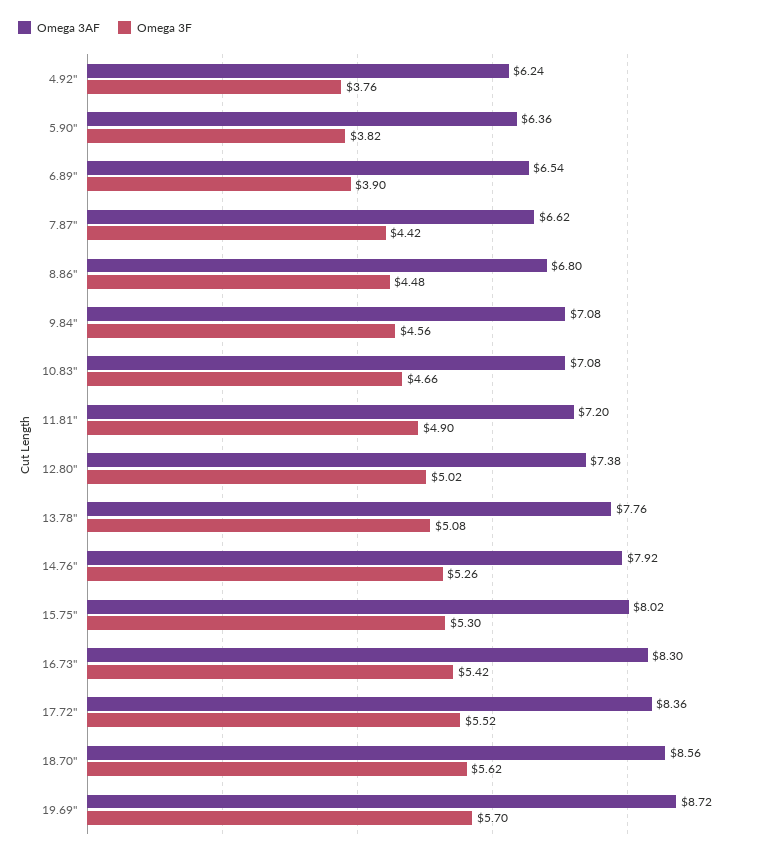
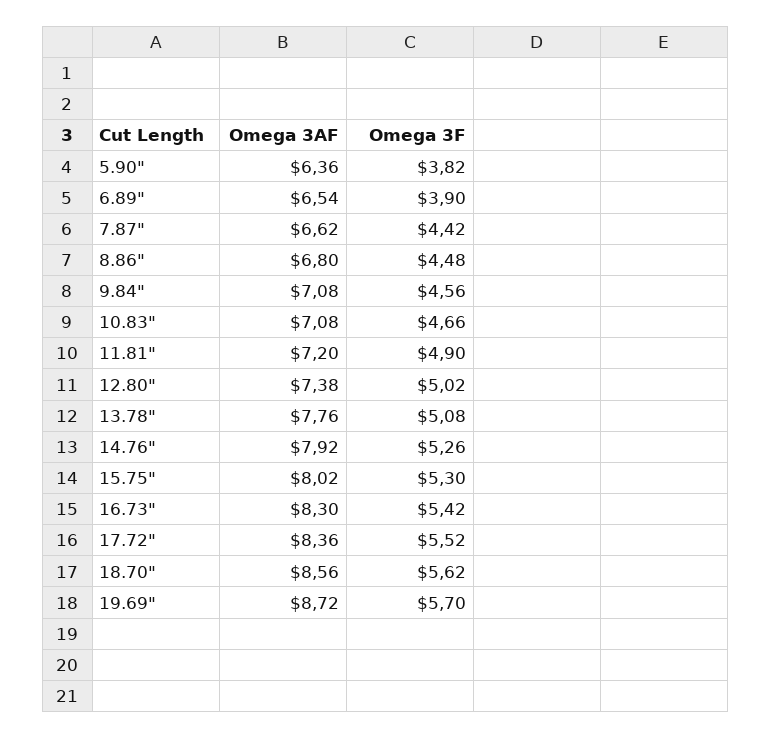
Omega 3AF, 4.92": 6.24 -> none
Omega 3F, 4.92": 3.76 -> none

